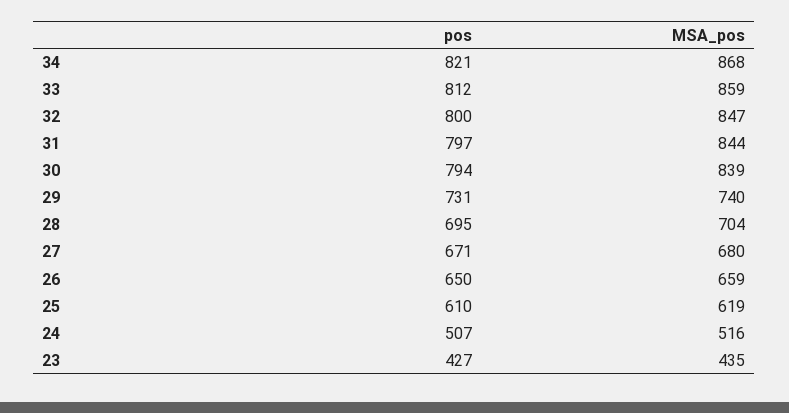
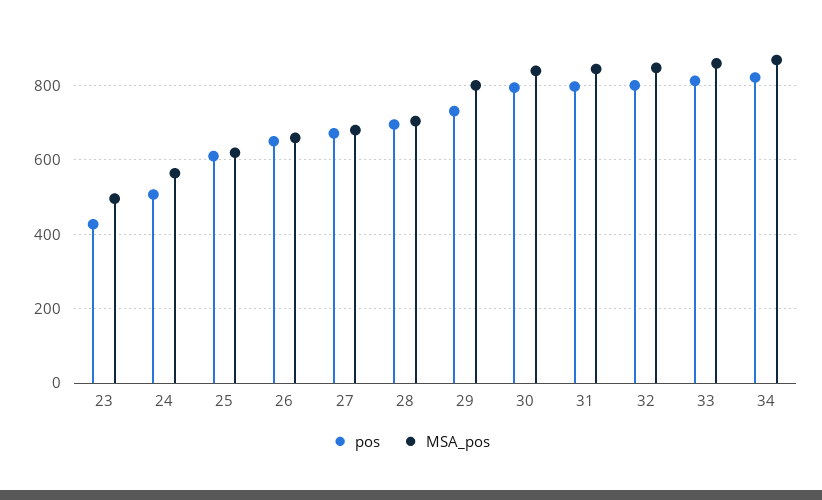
MSA_pos, 29: 740 -> 800
MSA_pos, 24: 516 -> 560
MSA_pos, 23: 435 -> 500

